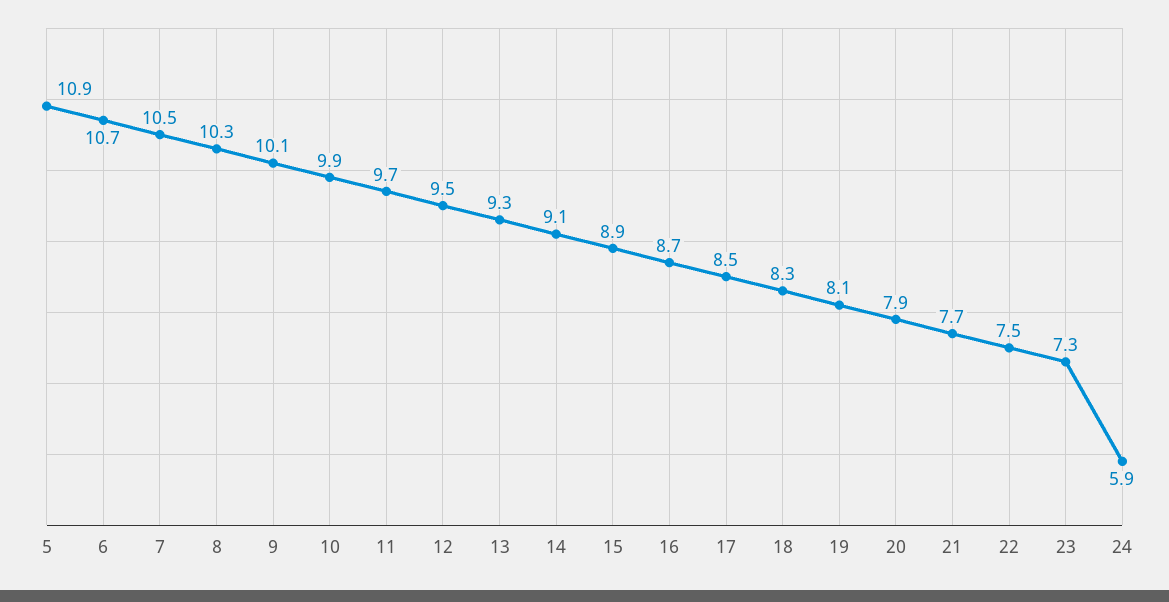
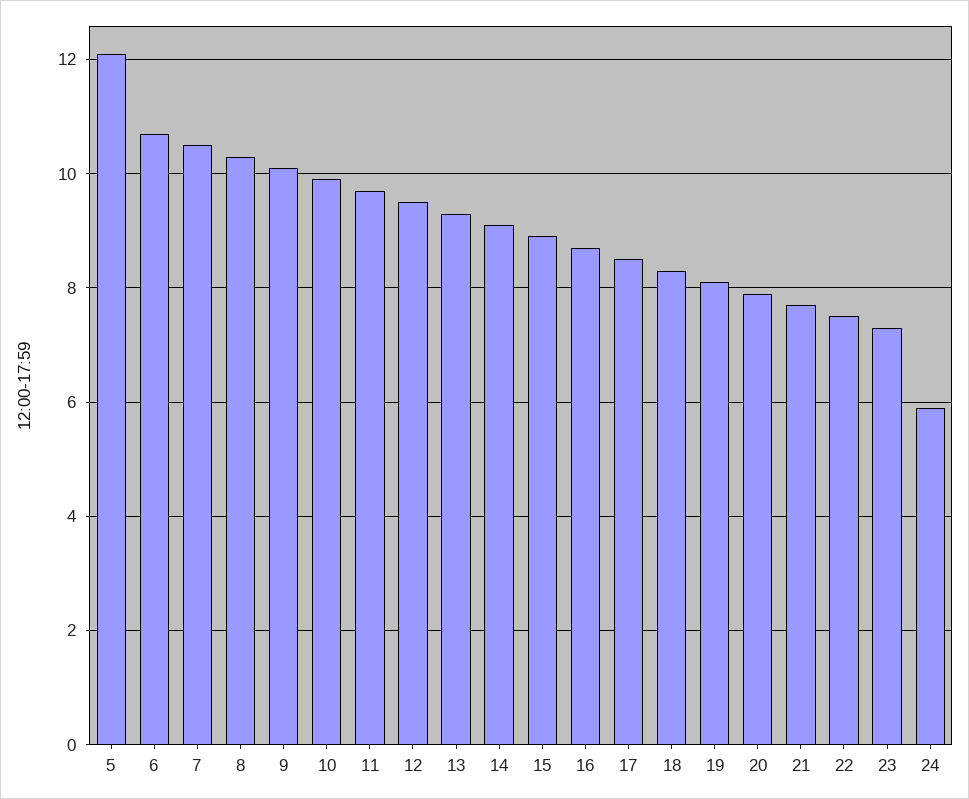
5: 10.9 -> 12

